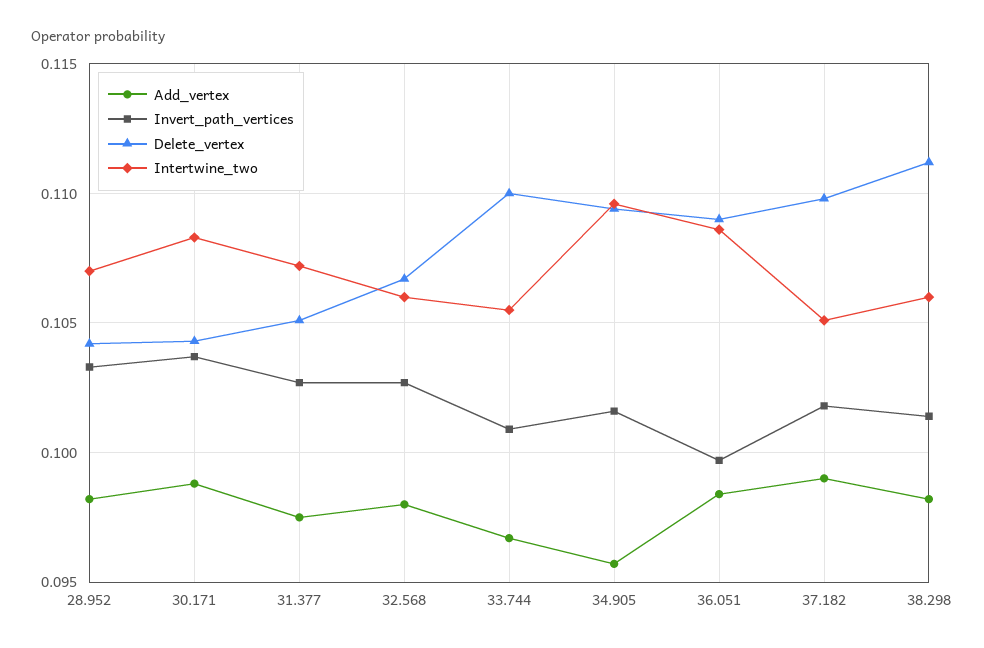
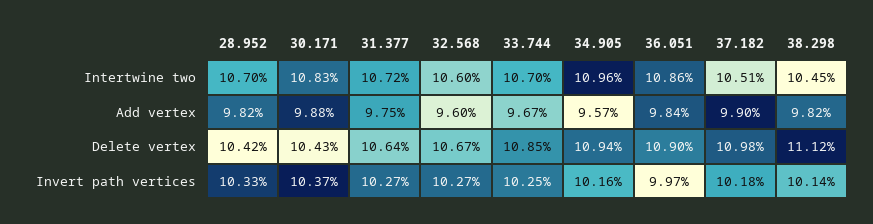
Delete_vertex, 31.377: 0.105 -> 0.1064
Add_vertex, 32.568: 0.098 -> 0.096
Invert_path_vertices, 33.744: 0.101 -> 0.1025
Delete_vertex, 33.744: 0.11 -> 0.1085
Intertwine_two, 33.744: 0.1055 -> 0.107
Intertwine_two, 38.298: 0.106 -> 0.1045

